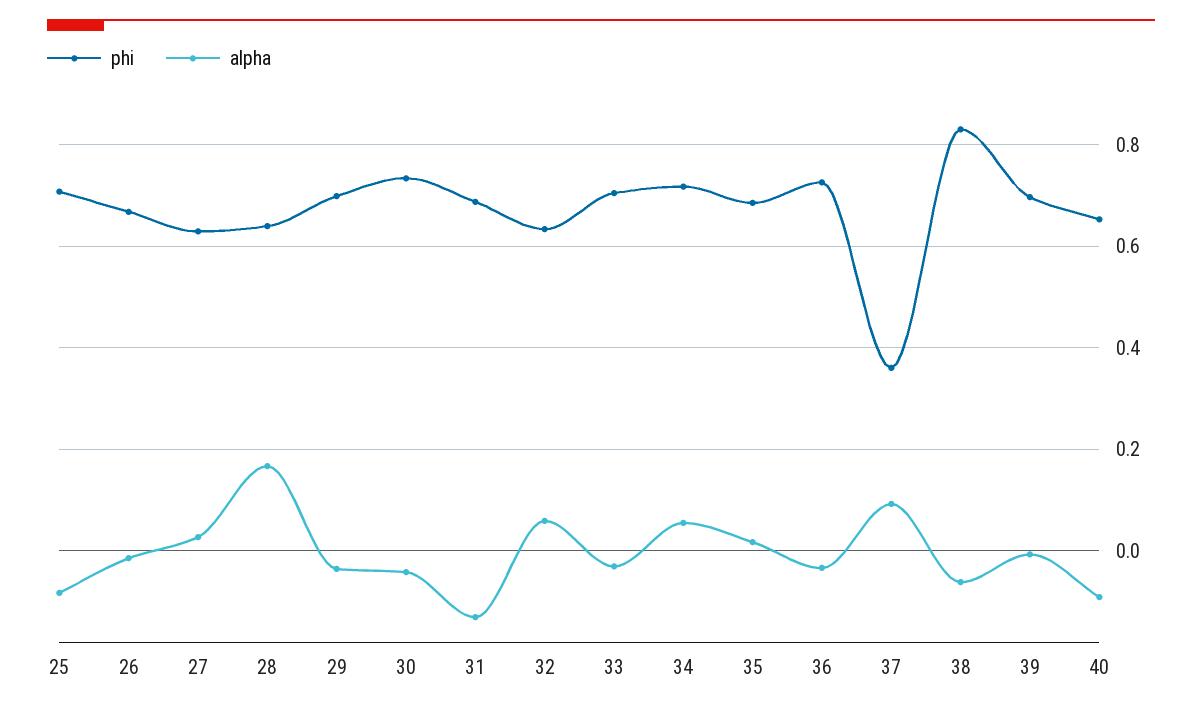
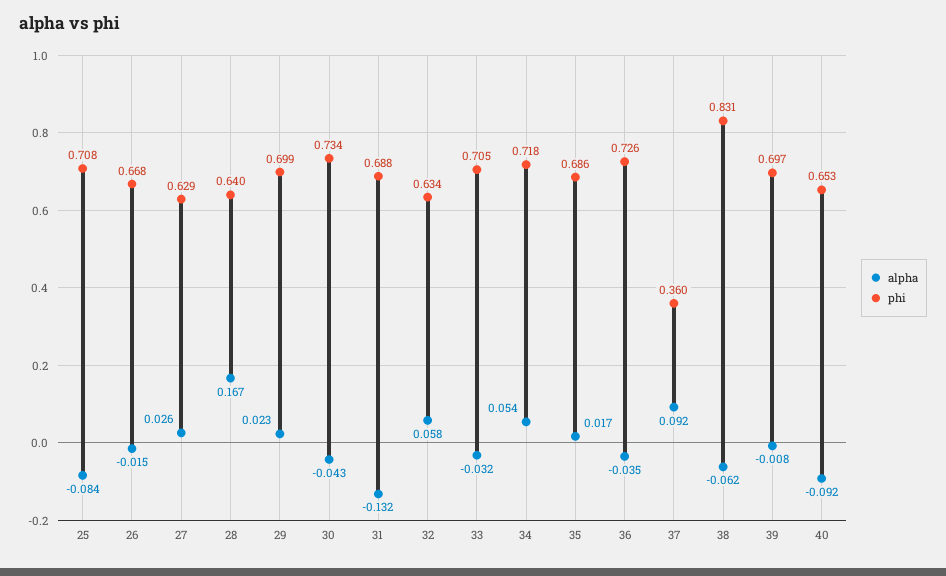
alpha, 29: -0.04 -> 0.023

